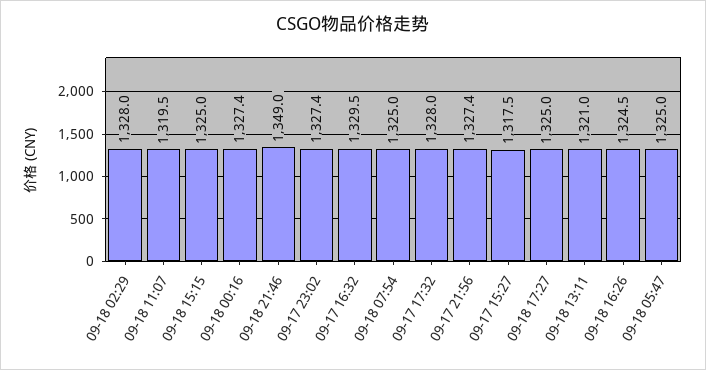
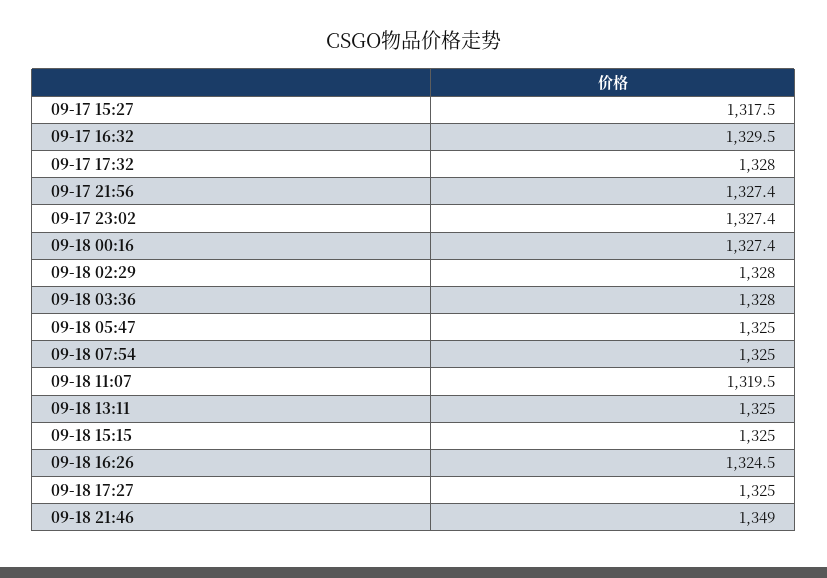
09-18 13:11: 1321 -> 1325
09-18 03:36: none -> 1328

